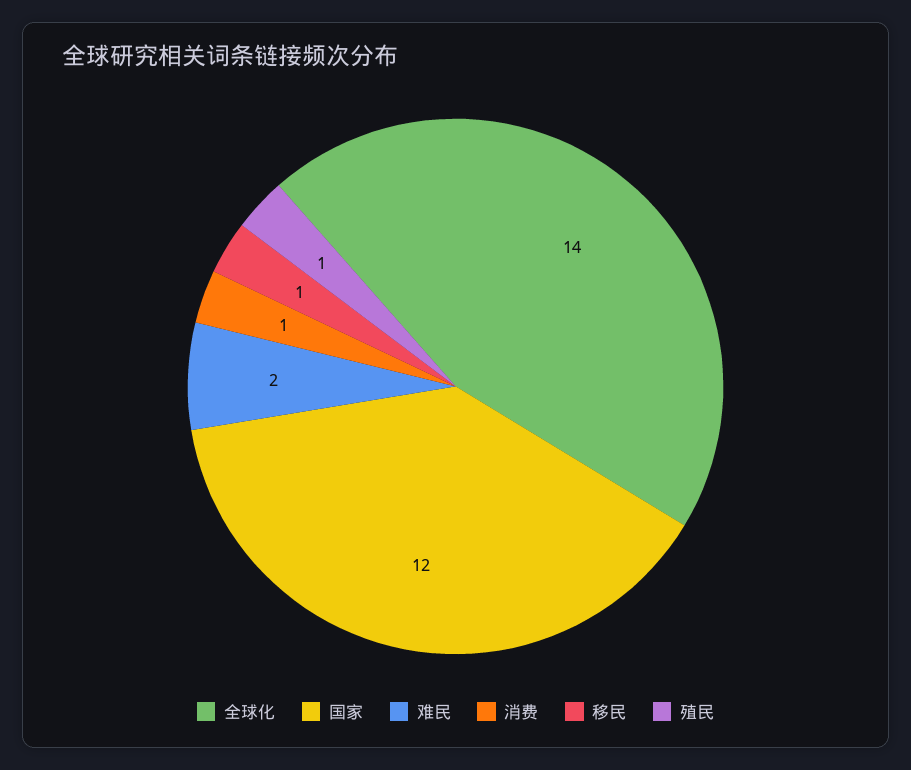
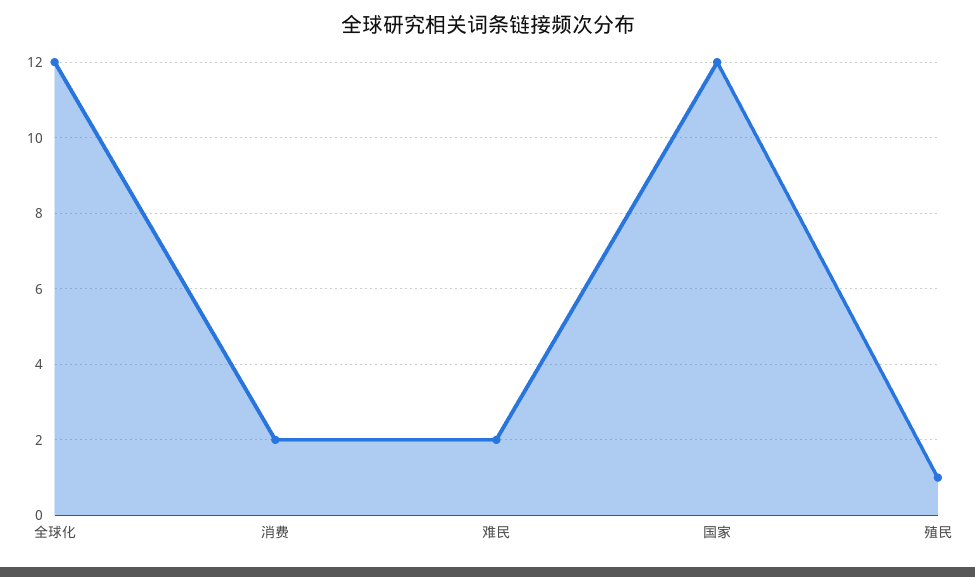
全球化: 14 -> 12
消费: 1 -> 2
移民: 1 -> none

